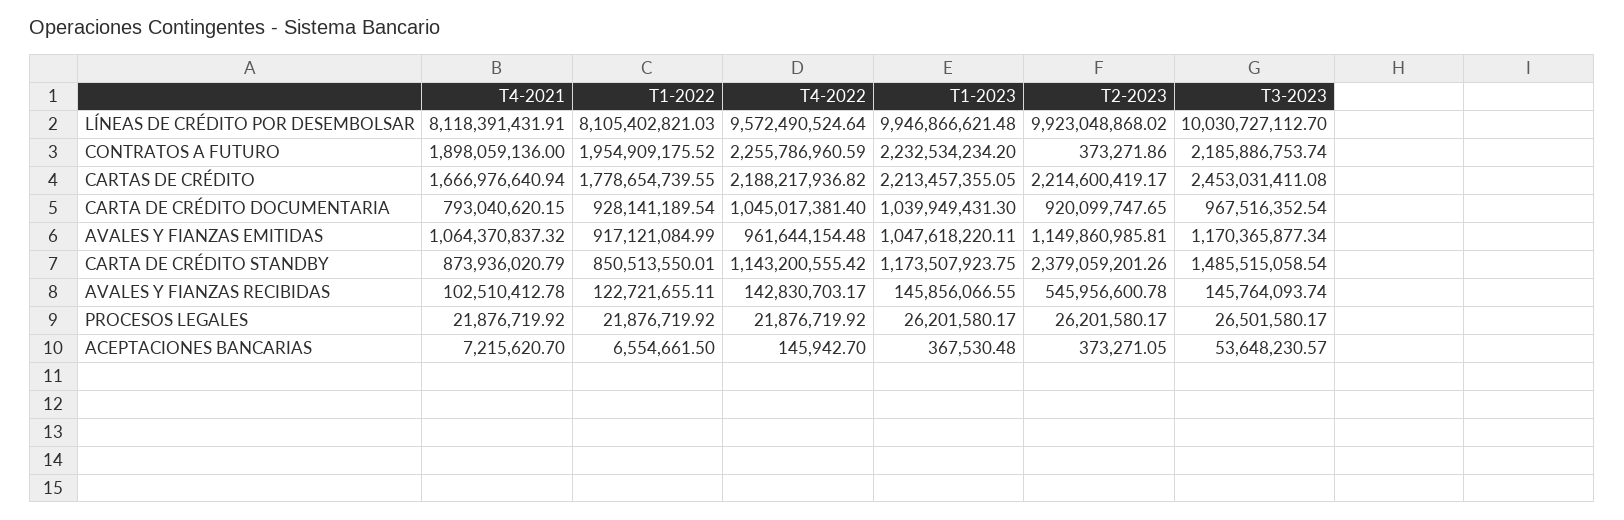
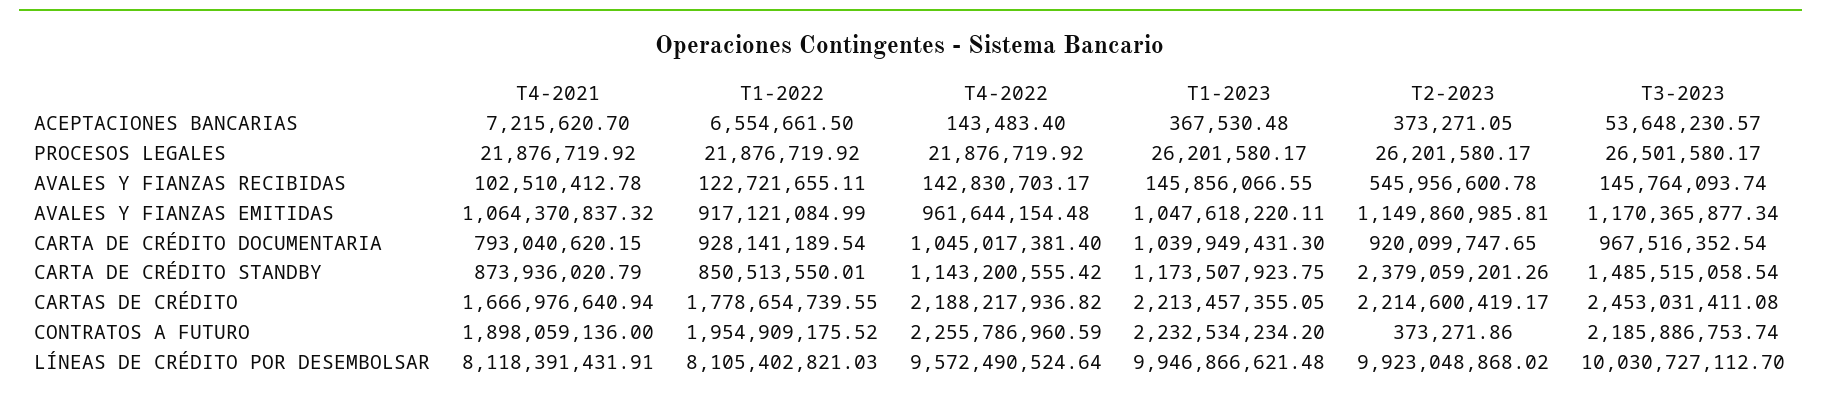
T4-2022, ACEPTACIONES BANCARIAS: 145942.7 -> 143483.4

